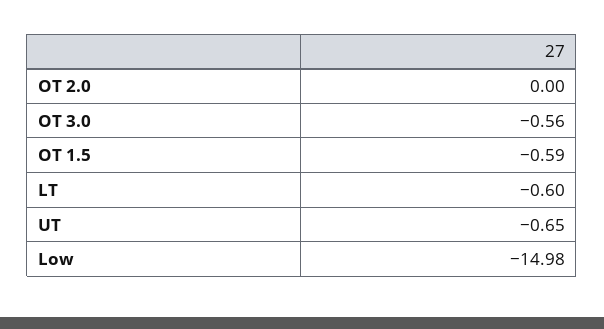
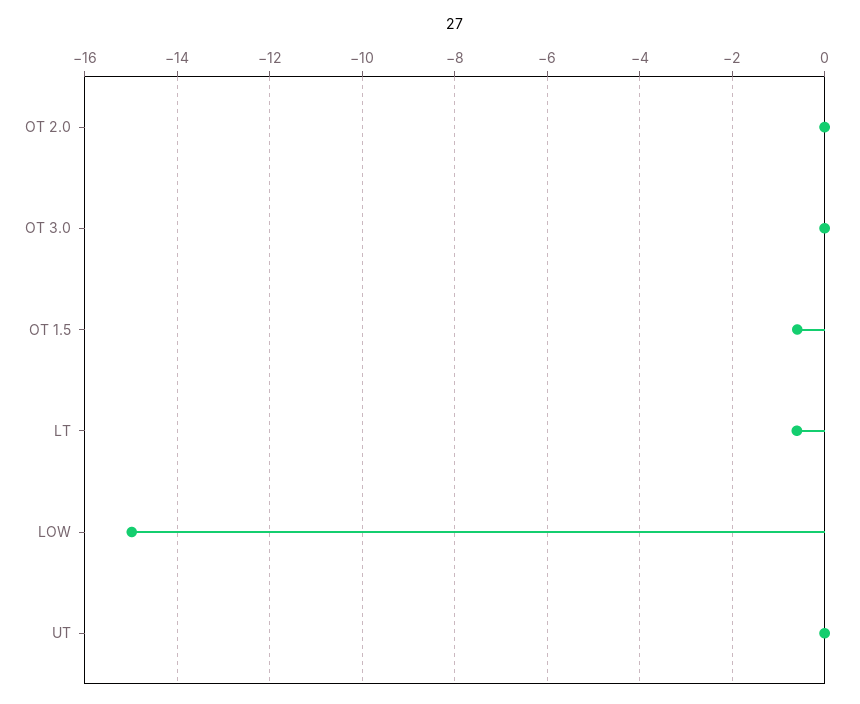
OT 3.0: -0.56 -> 0
UT: -0.65 -> 0

